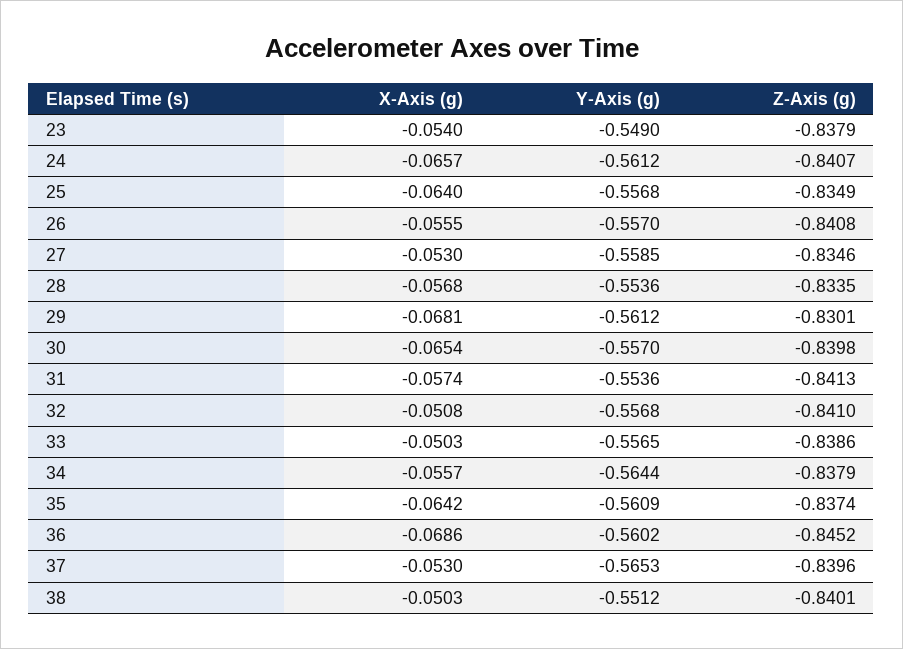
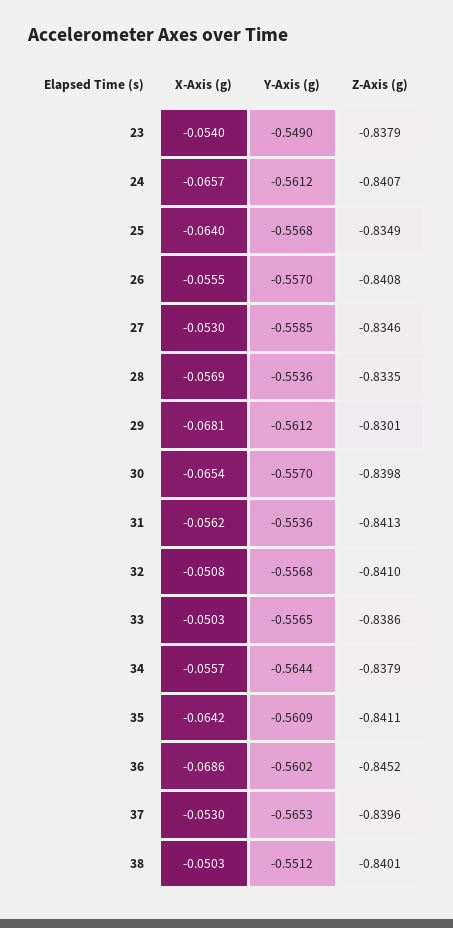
X-Axis (g), 28: -0.0568 -> -0.0569
X-Axis (g), 31: -0.0574 -> -0.0562
Z-Axis (g), 35: -0.8374 -> -0.8411

